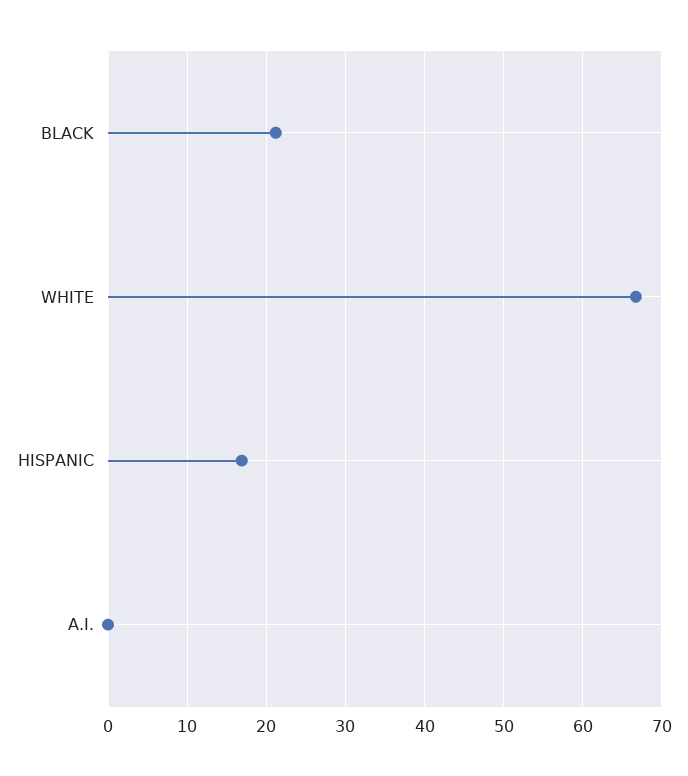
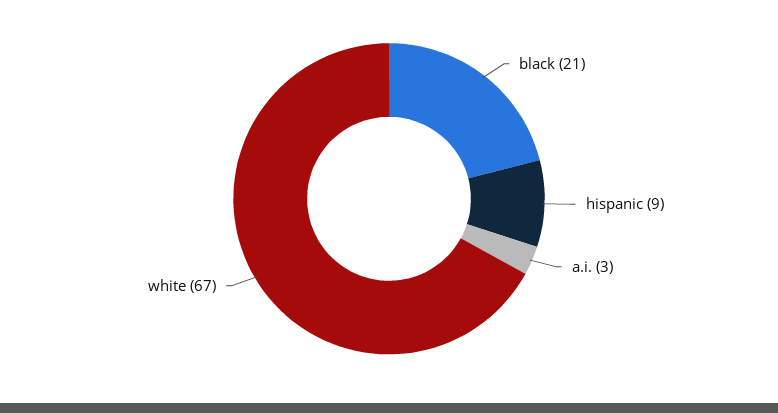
HISPANIC: 17 -> 9
A.I.: 0 -> 3

